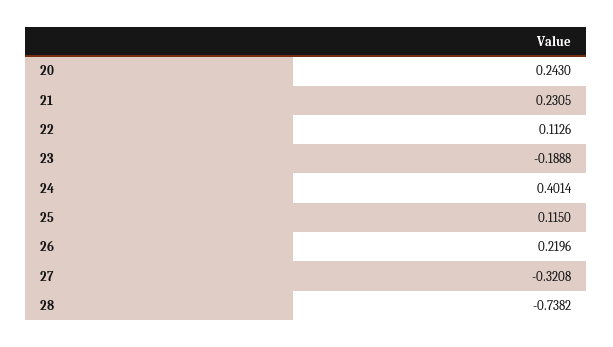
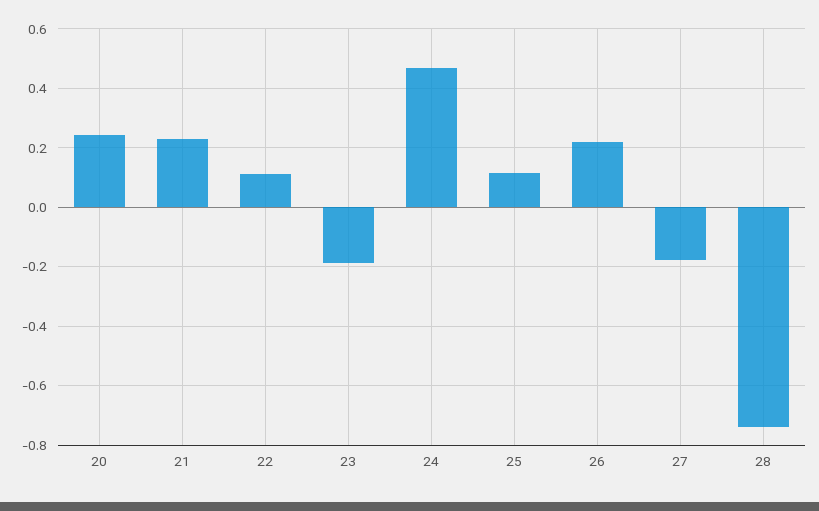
24: 0.4014 -> 0.475
27: -0.3208 -> -0.175

